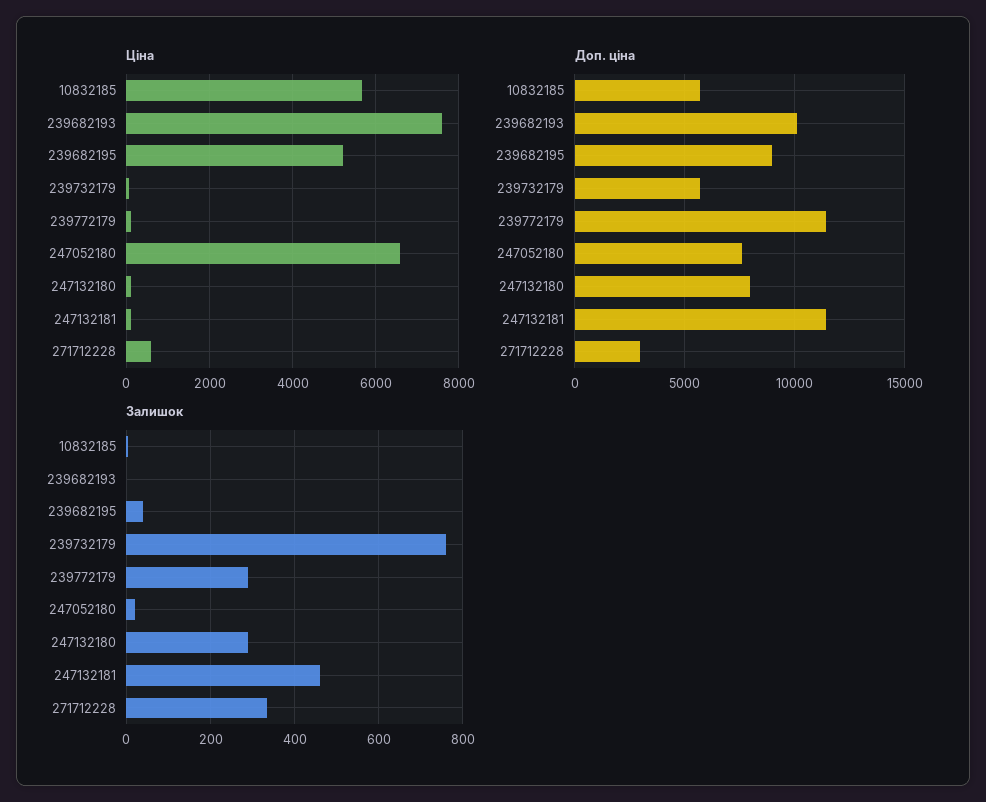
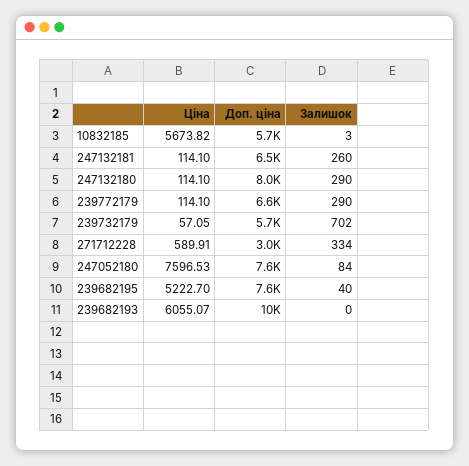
Ціна, 239682193: 7600 -> 6055.07
Ціна, 247052180: 6600 -> 7596.53
Доп. ціна, 239682195: 9000 -> 7600
Доп. ціна, 239772179: 11500 -> 6600
Доп. ціна, 247132181: 11500 -> 6500
Залишок, 239732179: 760 -> 702
Залишок, 247052180: 20 -> 84
Залишок, 247132181: 460 -> 260

